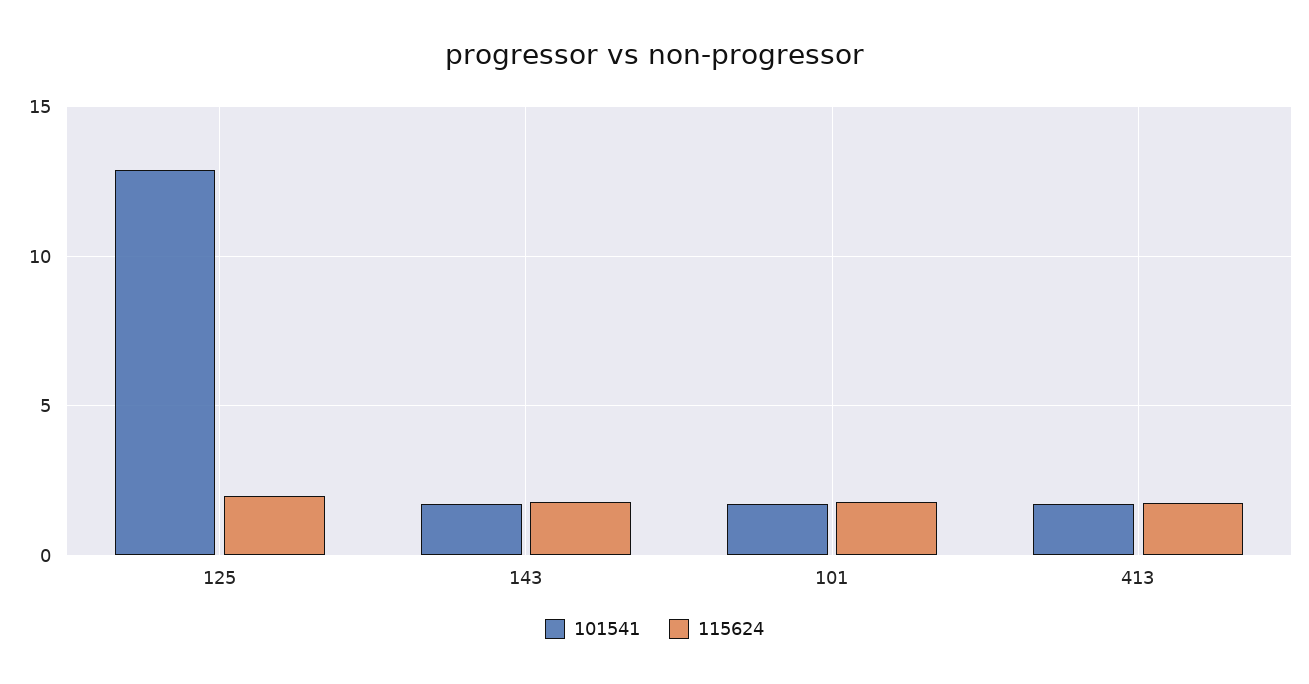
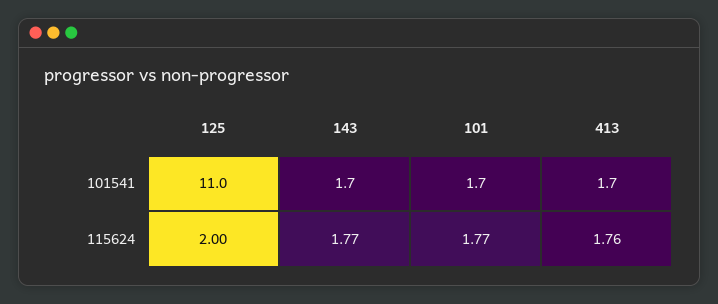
101541, 125: 13 -> 11

